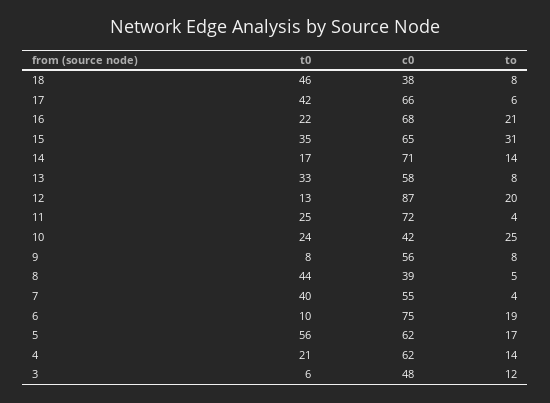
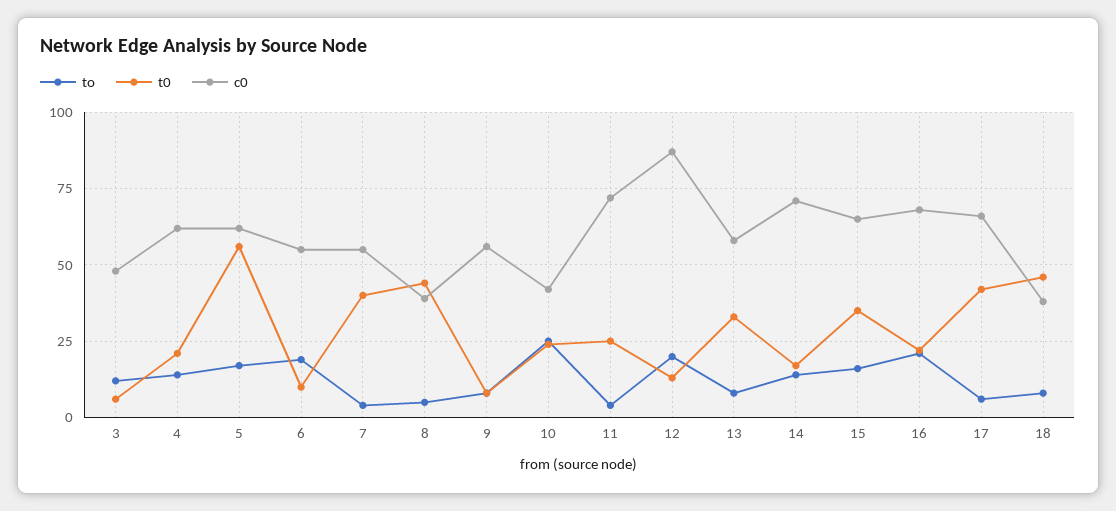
to, 15: 31 -> 15
c0, 6: 75 -> 55

